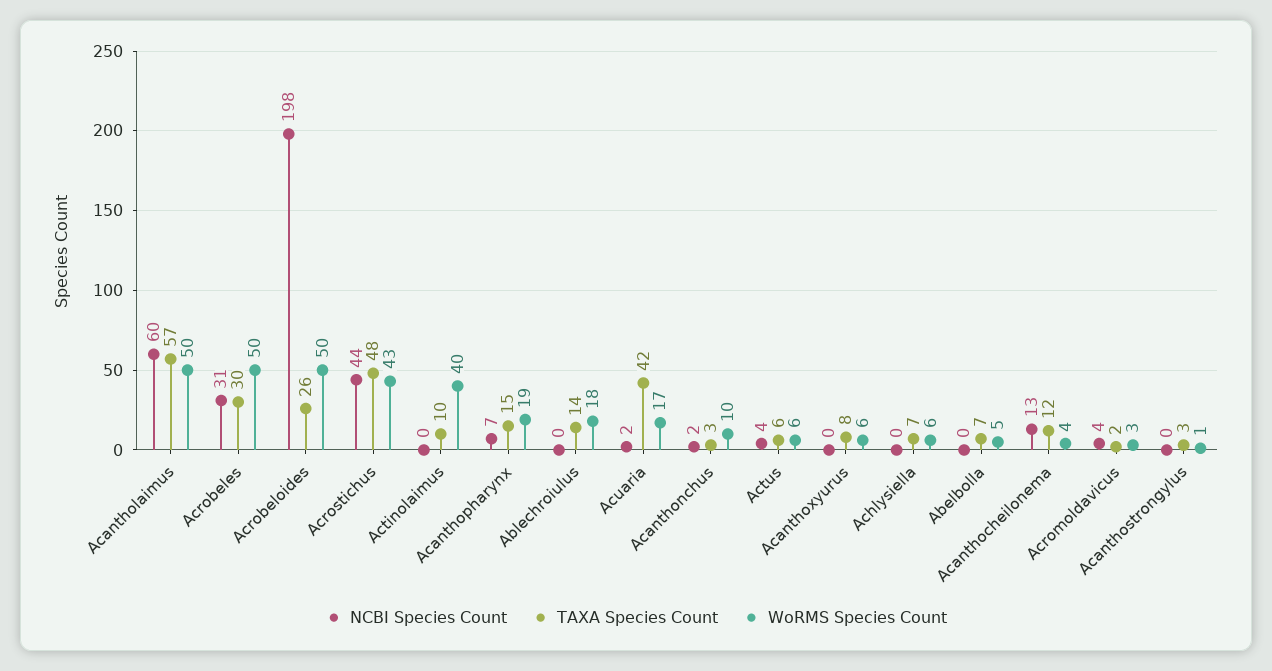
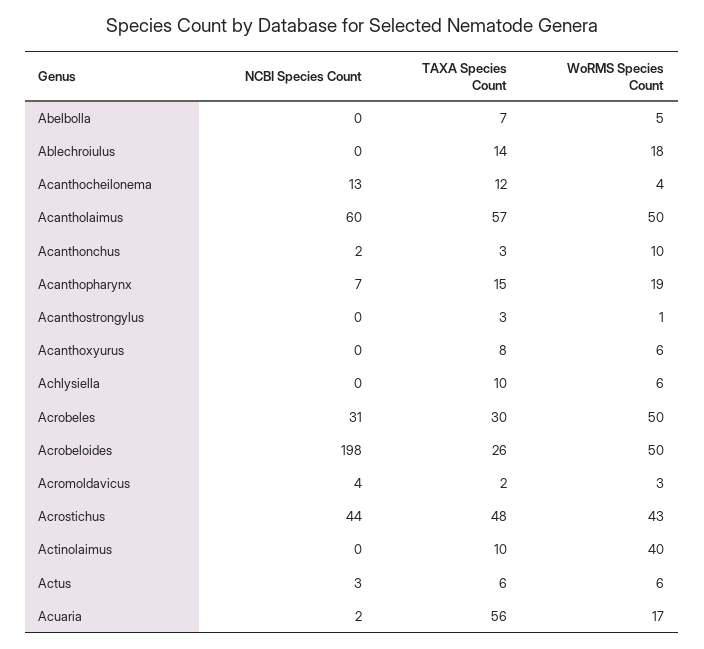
TAXA Species Count, Acuaria: 42 -> 56
NCBI Species Count, Actus: 4 -> 3
TAXA Species Count, Achlysiella: 7 -> 10

